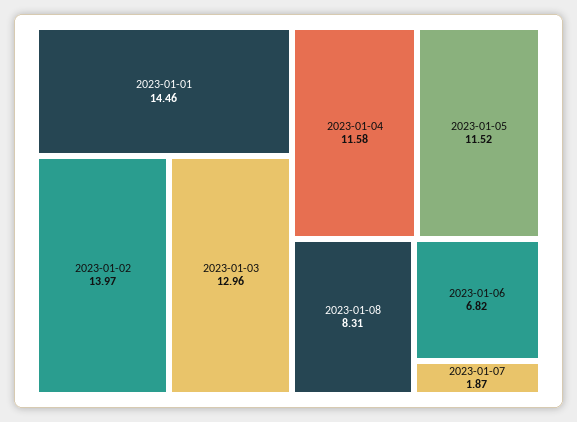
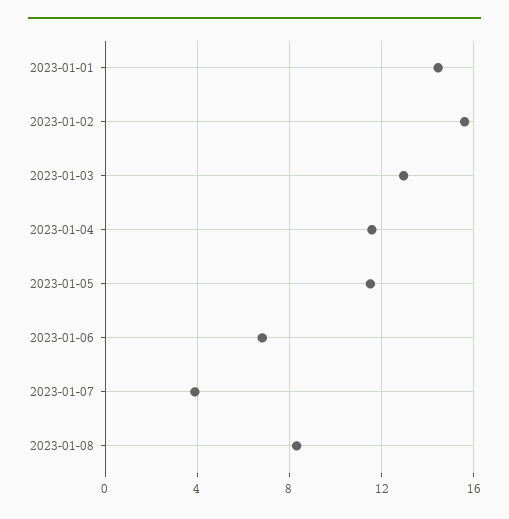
2023-01-02: 13.97 -> 15.5
2023-01-07: 1.87 -> 4

